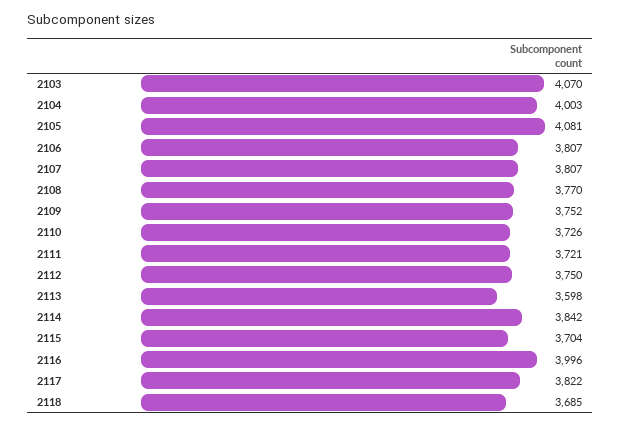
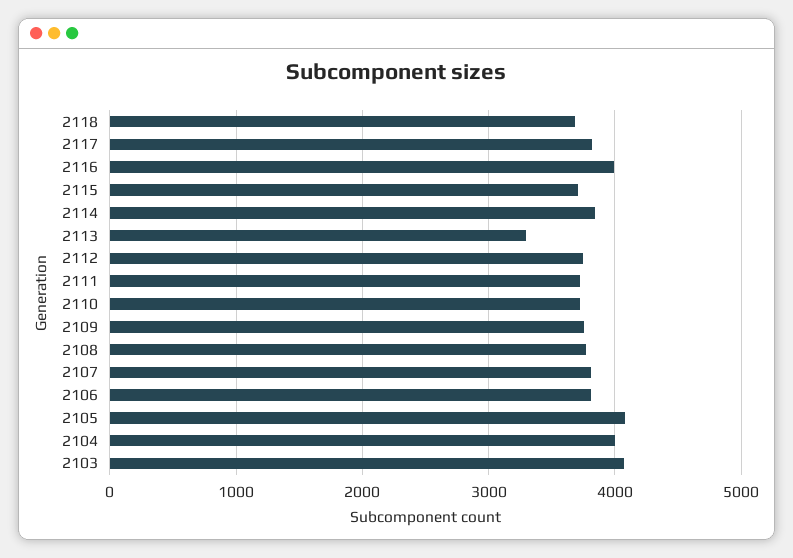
2113: 3598 -> 3300

